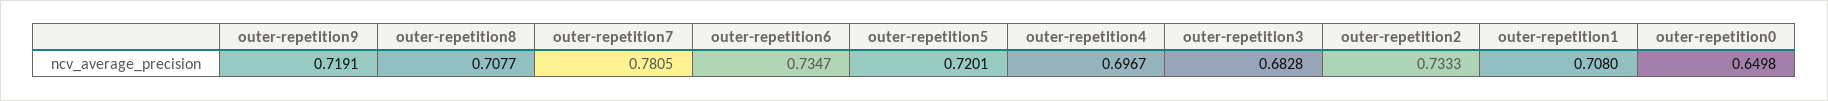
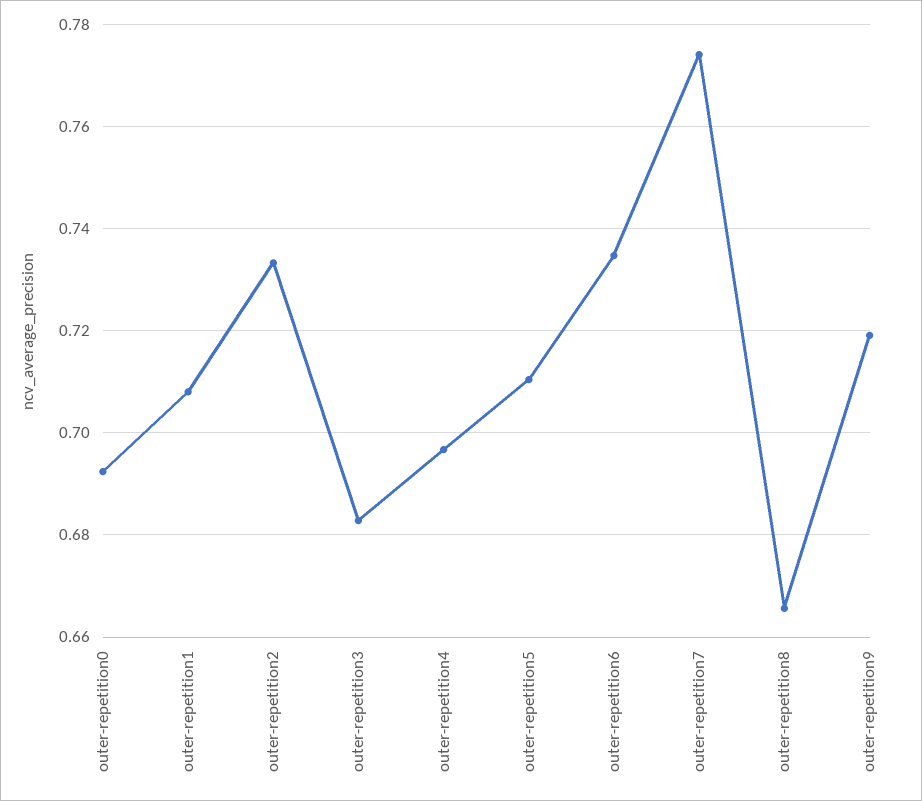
outer-repetition8: 0.7077 -> 0.666
outer-repetition7: 0.7805 -> 0.774
outer-repetition5: 0.7201 -> 0.71
outer-repetition0: 0.6498 -> 0.692

